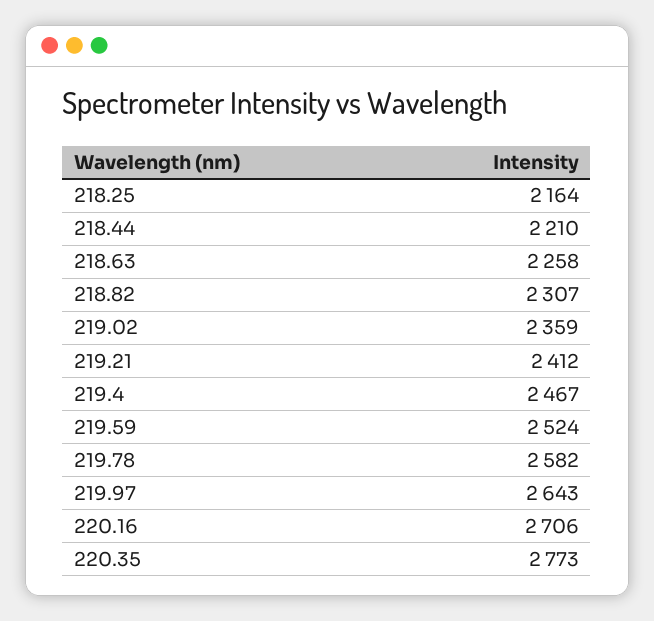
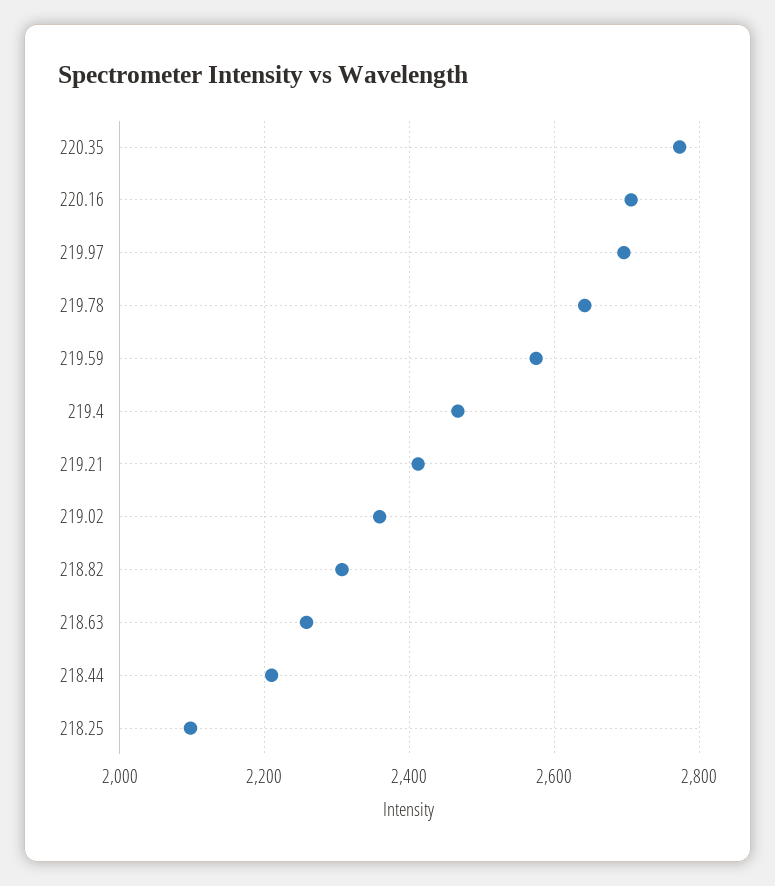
218.25: 2164 -> 2100
219.59: 2524 -> 2580
219.78: 2582 -> 2640
219.97: 2643 -> 2700

